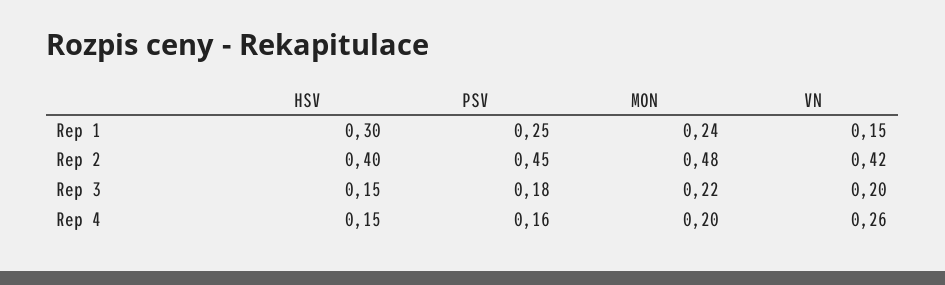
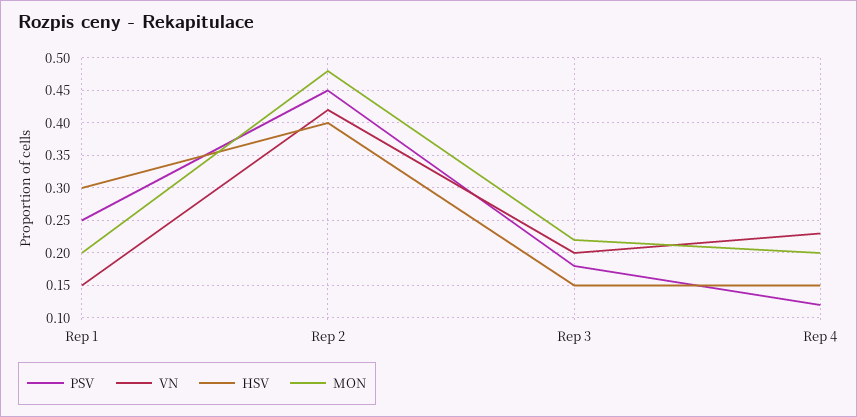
MON, Rep 1: 0.24 -> 0.2
PSV, Rep 4: 0.16 -> 0.12
VN, Rep 4: 0.26 -> 0.23

